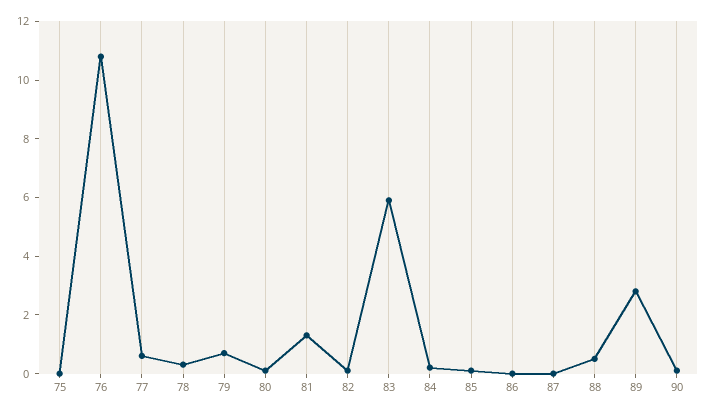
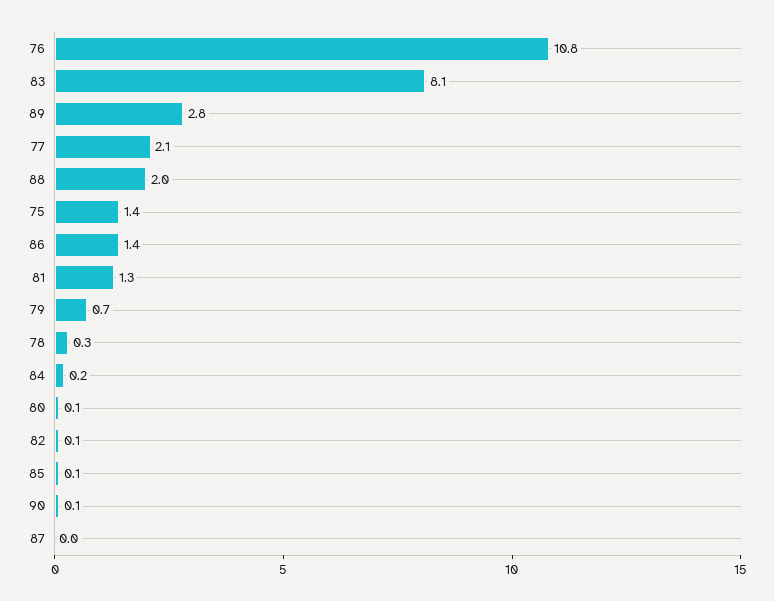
75: 0 -> 1.4
77: 0.5 -> 2.1
83: 6 -> 8.1
86: 0 -> 1.4
88: 0.5 -> 2

